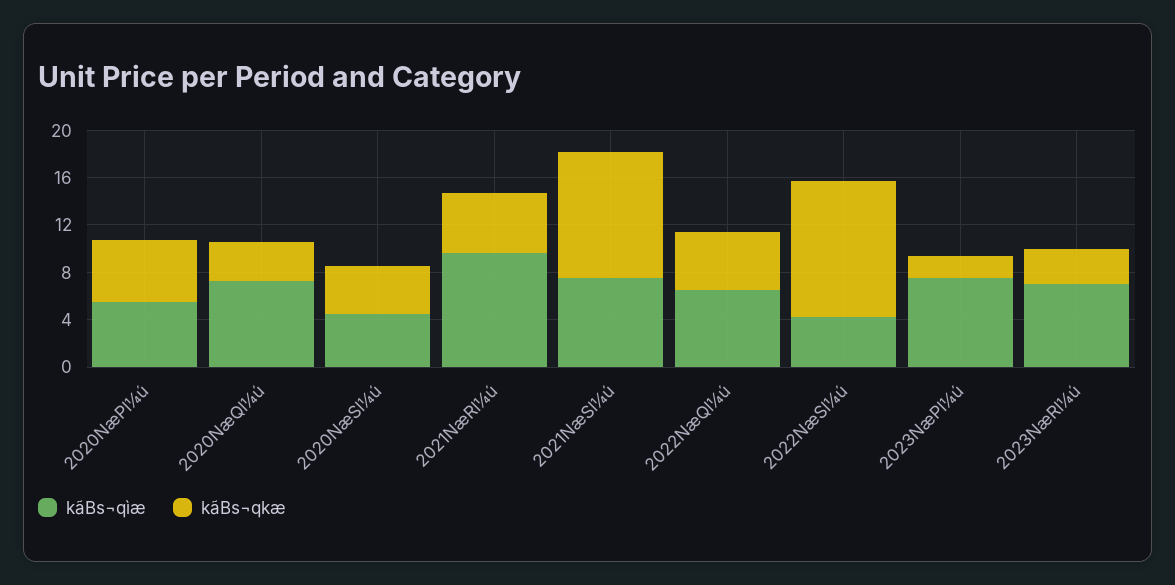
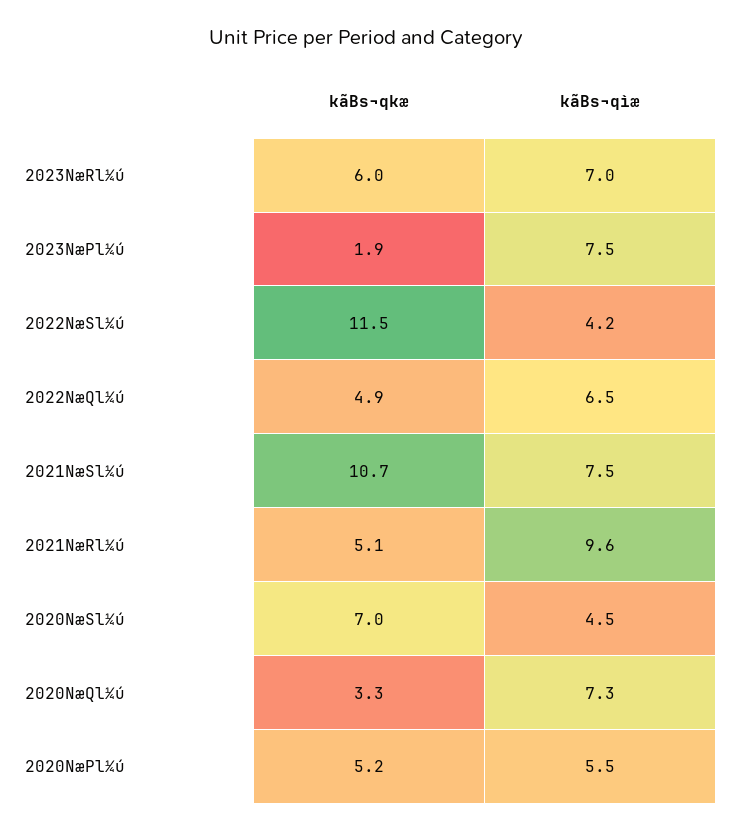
kãBs¬qkæ, 2020NæSl¼ú: 4 -> 7
kãBs¬qkæ, 2023NæRl¼ú: 3 -> 6

